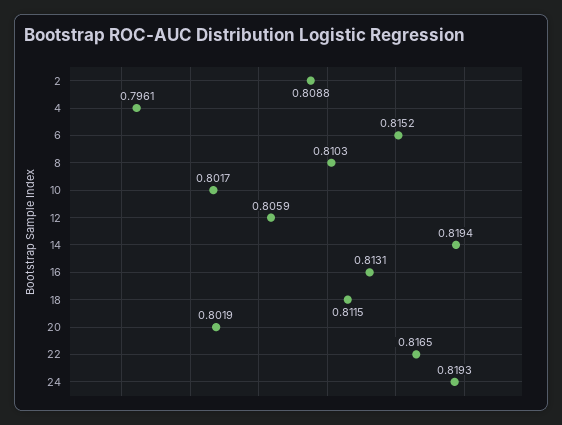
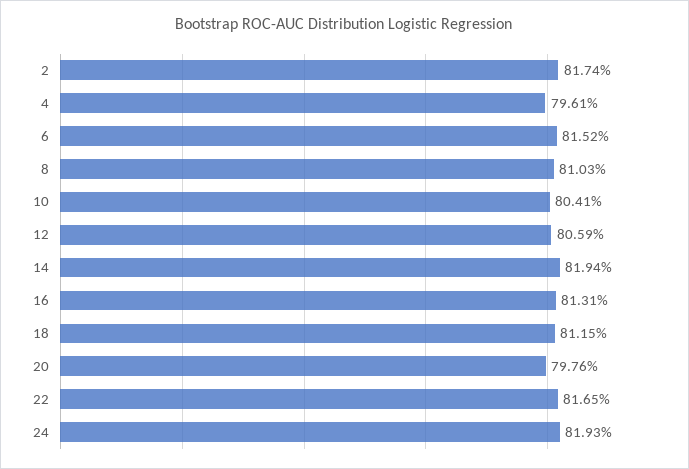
2: 0.8088 -> 0.8174
10: 0.8017 -> 0.8041
20: 0.8019 -> 0.7976

